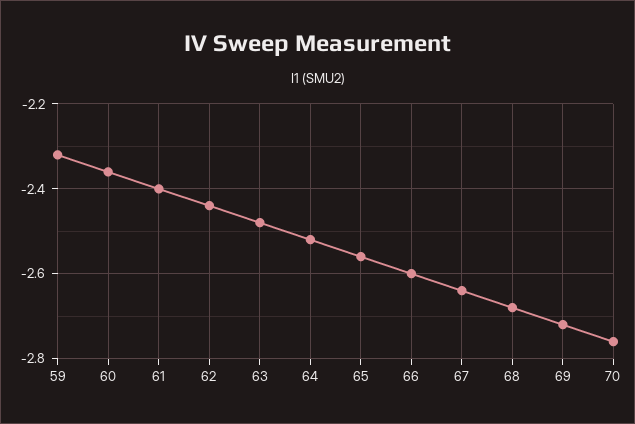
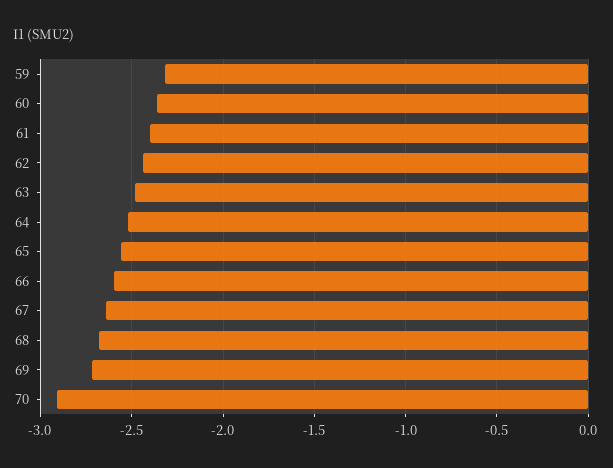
70: -2.75 -> -2.9

